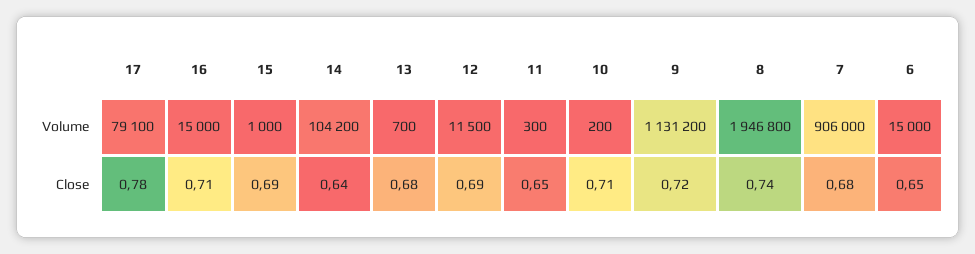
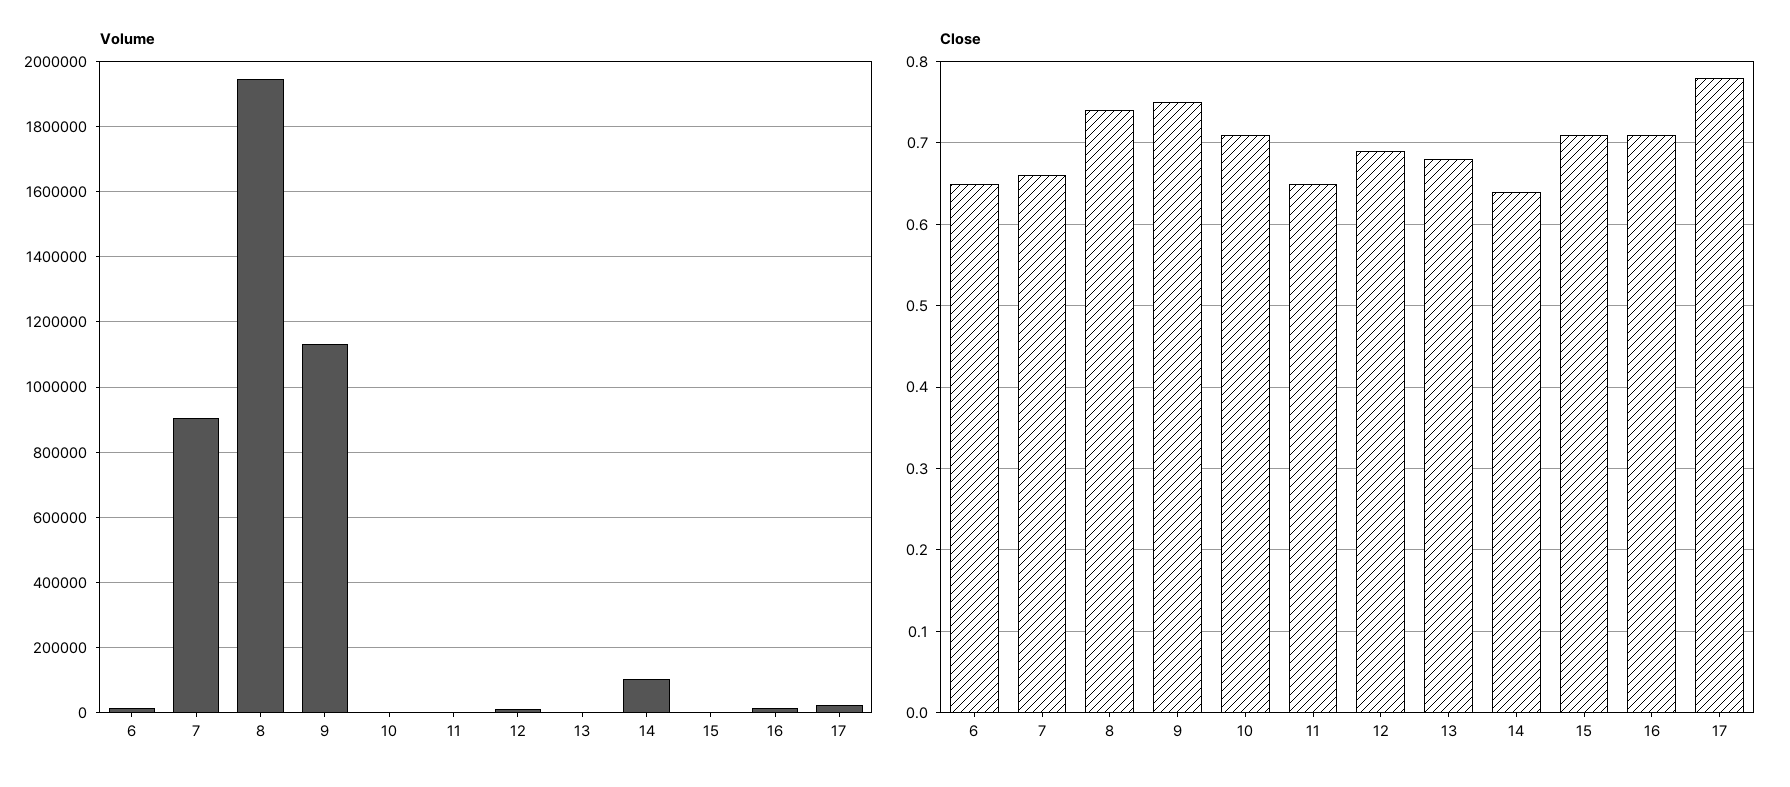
Volume, 17: 79100 -> 20000
Close, 15: 0.69 -> 0.71
Close, 9: 0.72 -> 0.75
Close, 7: 0.68 -> 0.66

